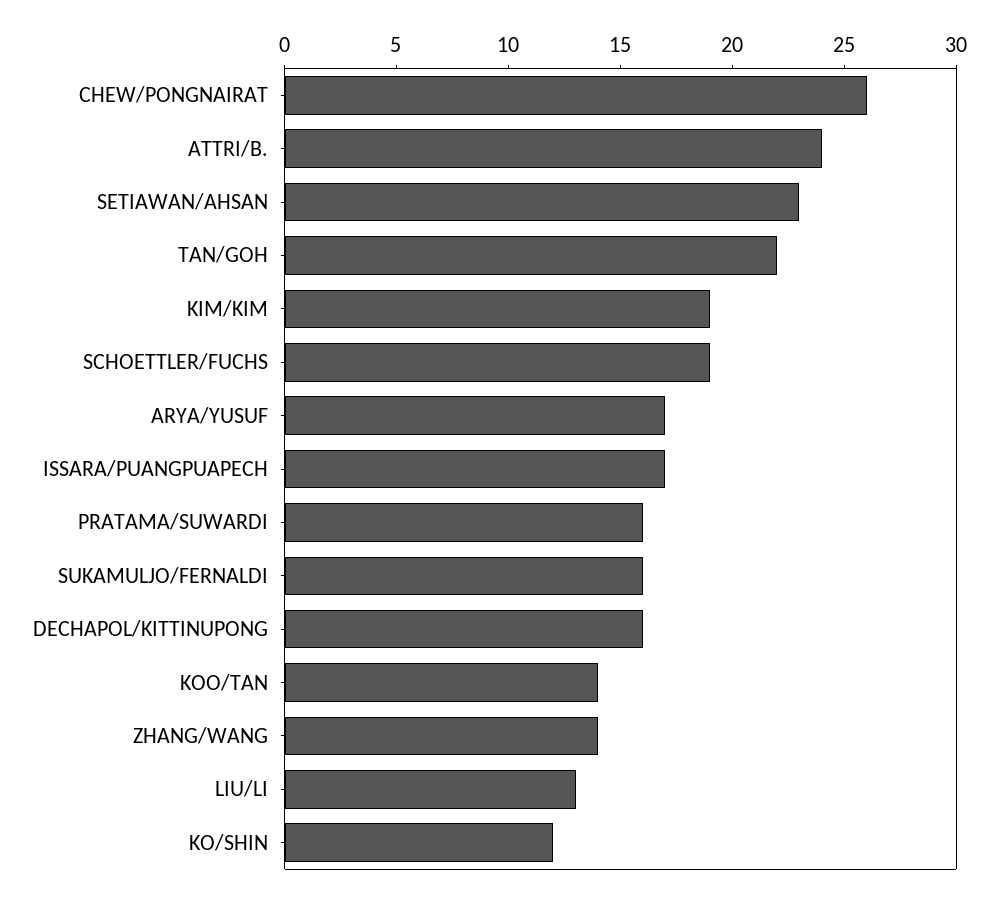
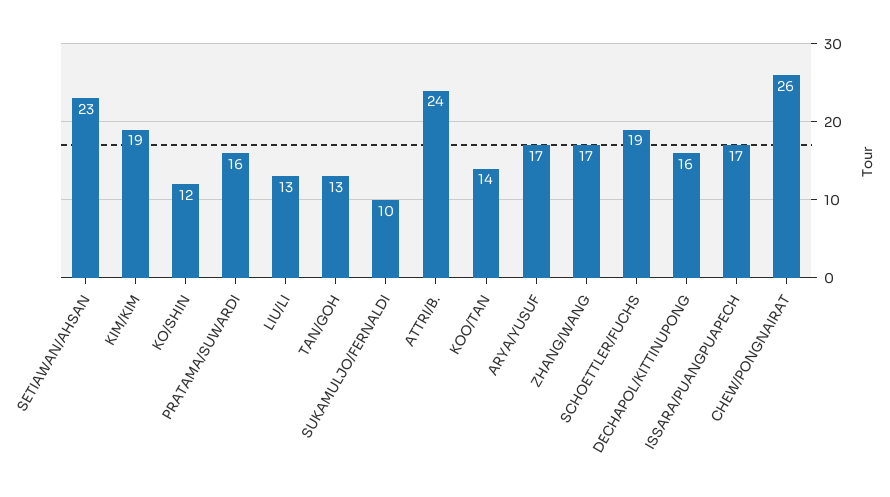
TAN/GOH: 22 -> 13
SUKAMULJO/FERNALDI: 16 -> 10
ZHANG/WANG: 14 -> 17

